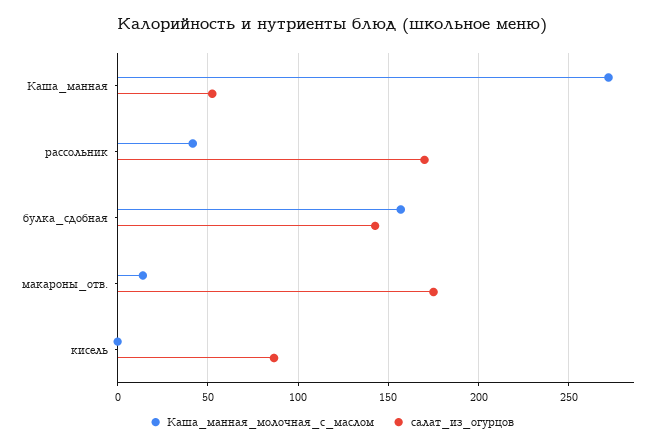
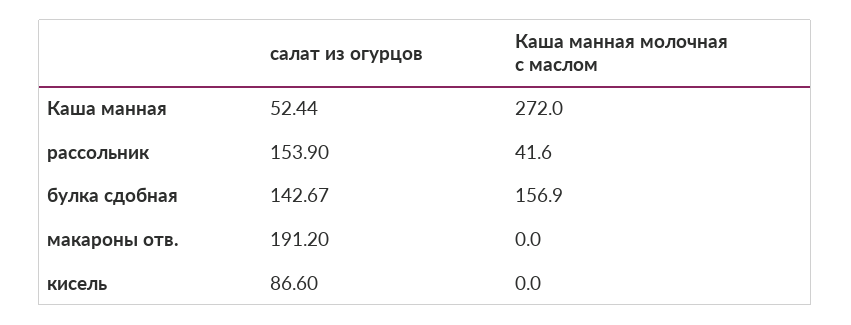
салат_из_огурцов, рассольник: 170 -> 153.9
Каша_манная_молочная_с_маслом, макароны_отв.: 15 -> 0
салат_из_огурцов, макароны_отв.: 175 -> 191.2

